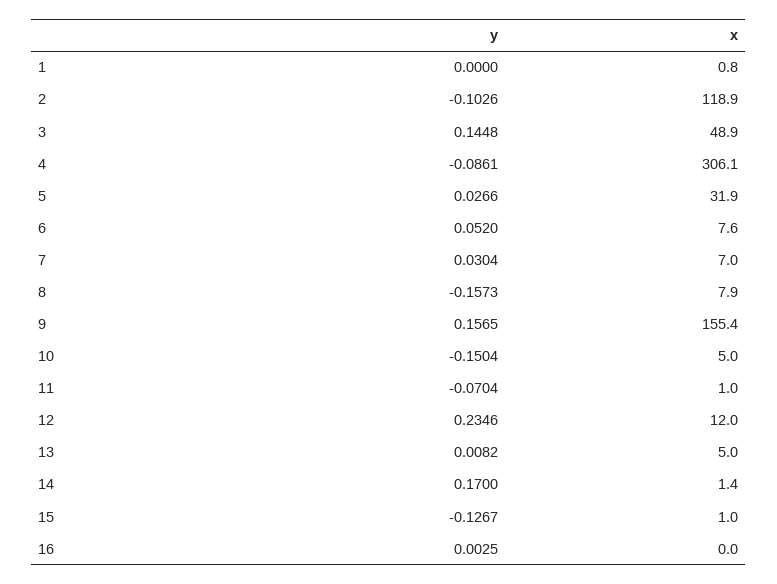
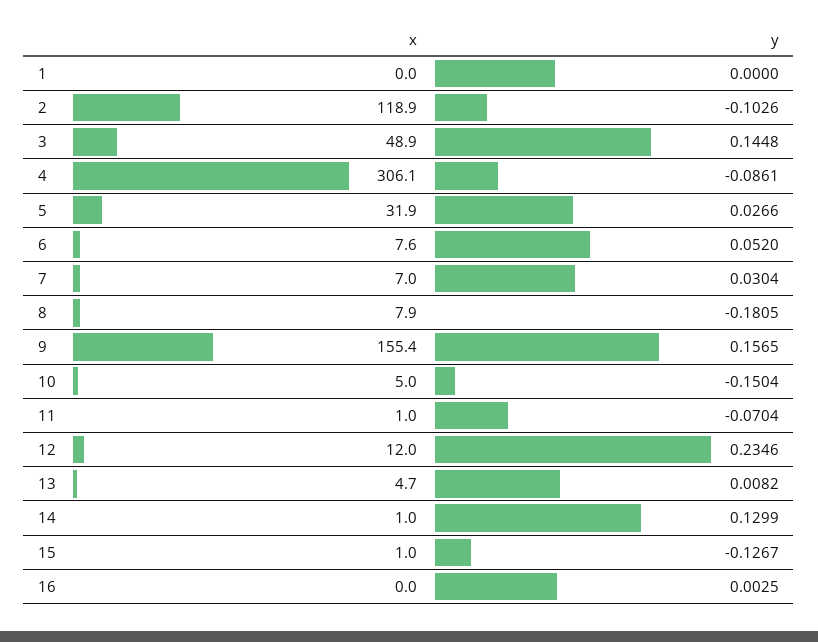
x, 1: 0.8 -> 0
y, 8: -0.1573 -> -0.1805
x, 13: 5 -> 4.7
y, 14: 0.17 -> 0.1299
x, 14: 1.4 -> 1

